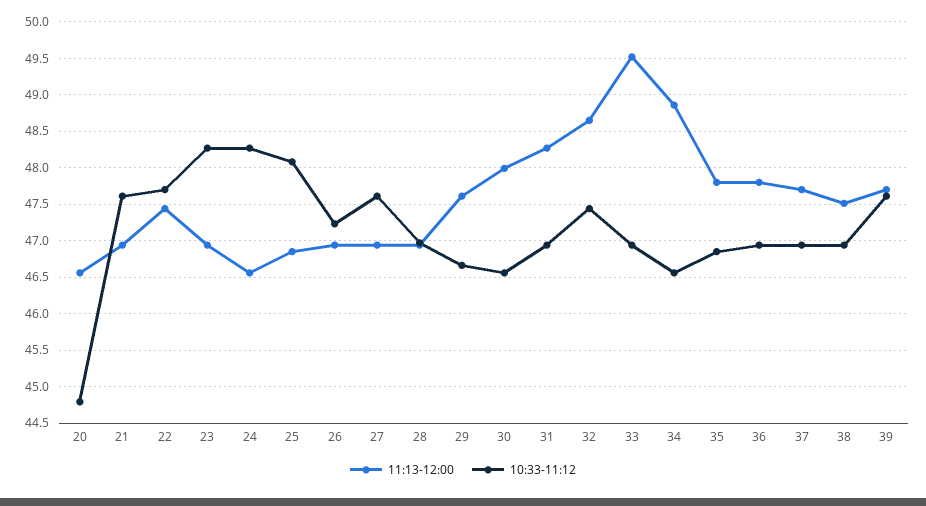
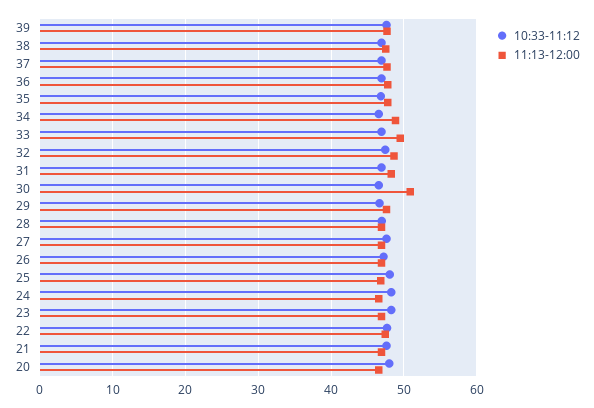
10:33-11:12, 20: 44.8 -> 48
11:13-12:00, 30: 48 -> 51

